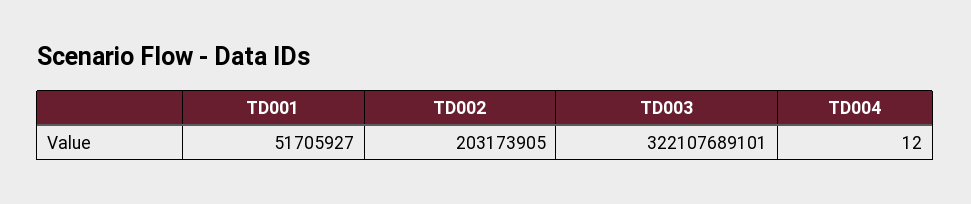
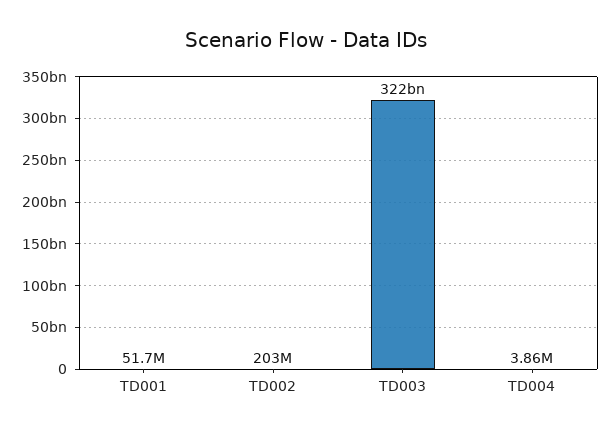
TD004: 12 -> 3860000

